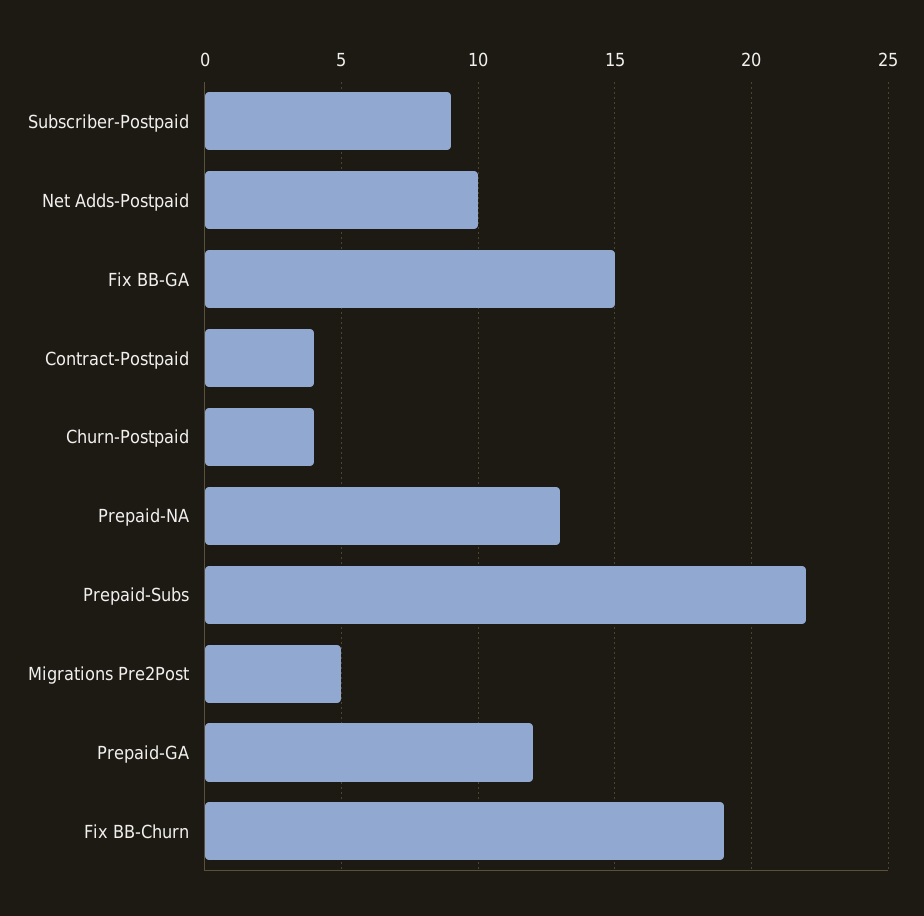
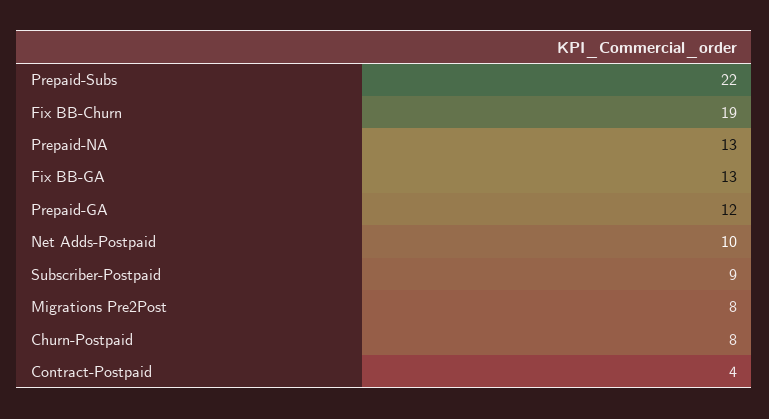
Fix BB-GA: 15 -> 13
Churn-Postpaid: 4 -> 8
Migrations Pre2Post: 5 -> 8

